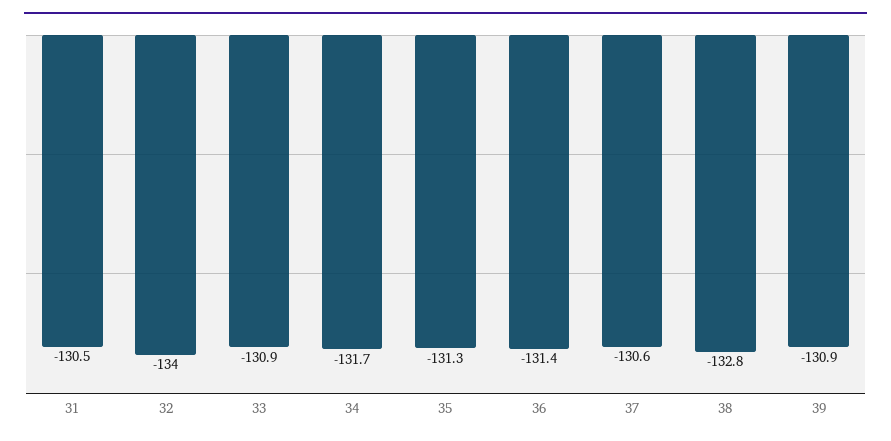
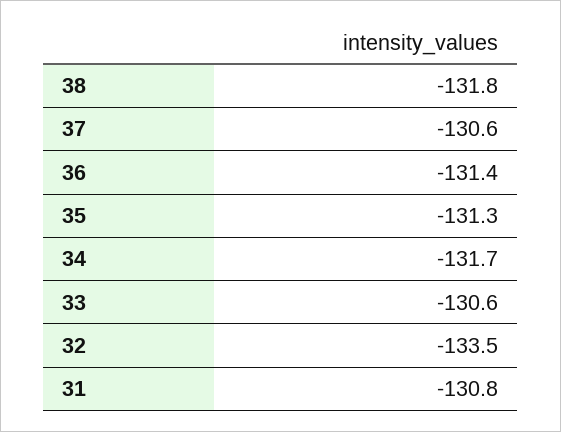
31: -130.5 -> -130.8
32: -134 -> -133.5
33: -130.9 -> -130.6
38: -132.8 -> -131.8
39: -130.9 -> none

